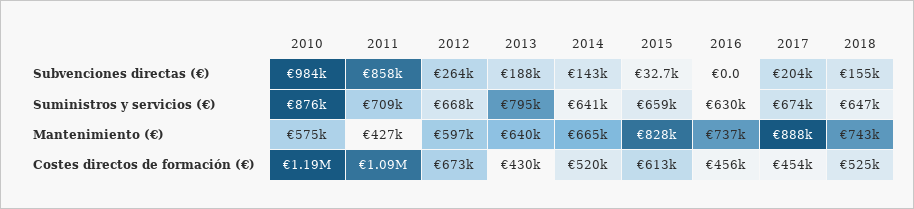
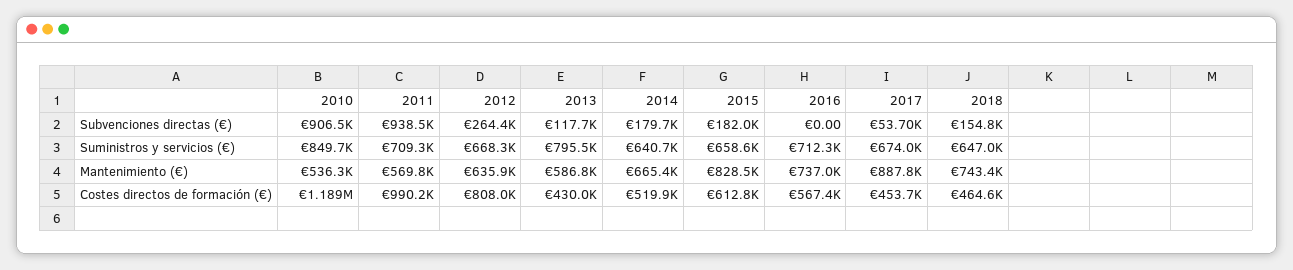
2010, Subvenciones directas (€): 984000 -> 906500
2011, Subvenciones directas (€): 858000 -> 938500
2013, Subvenciones directas (€): 188000 -> 117700
2014, Subvenciones directas (€): 143000 -> 179700
2015, Subvenciones directas (€): 32700 -> 182000
2017, Subvenciones directas (€): 204000 -> 53700
2010, Suministros y servicios (€): 876000 -> 849700
2016, Suministros y servicios (€): 630000 -> 712300
2010, Mantenimiento (€): 575000 -> 536300
2011, Mantenimiento (€): 427000 -> 569800
2012, Mantenimiento (€): 597000 -> 635900
2013, Mantenimiento (€): 640000 -> 586800
2011, Costes directos de formación (€): 1090000 -> 990200
2012, Costes directos de formación (€): 673000 -> 808000
2016, Costes directos de formación (€): 456000 -> 567400
2018, Costes directos de formación (€): 525000 -> 464600

